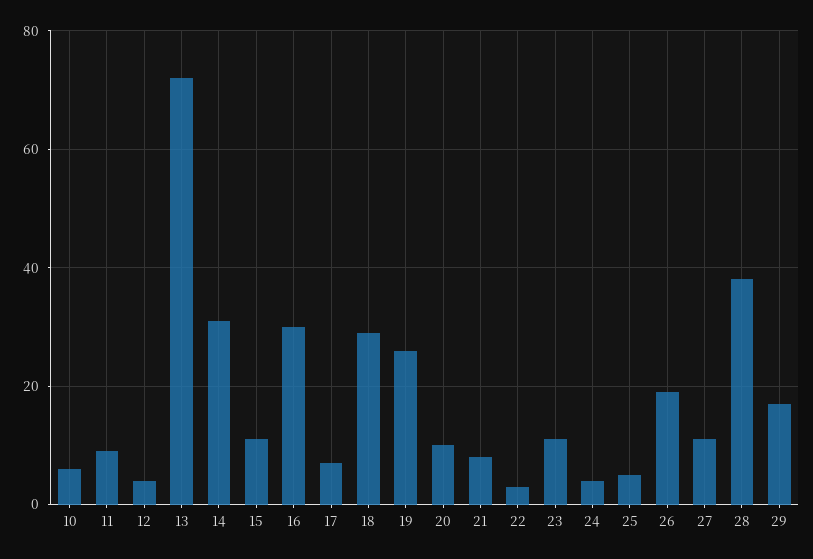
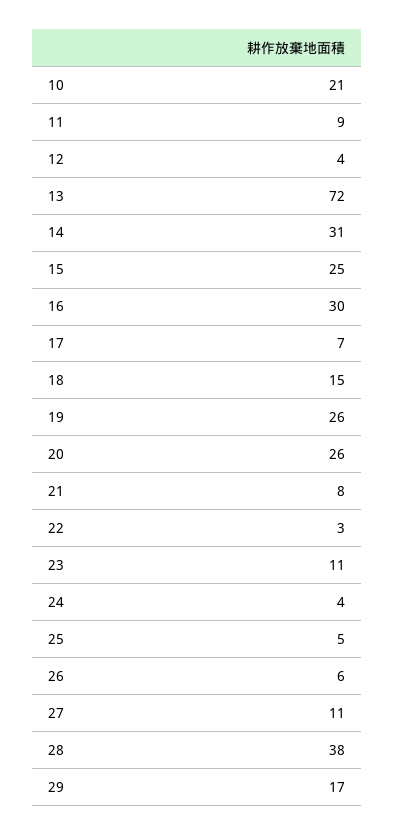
10: 5 -> 21
15: 10 -> 25
18: 30 -> 15
20: 10 -> 26
26: 20 -> 6

